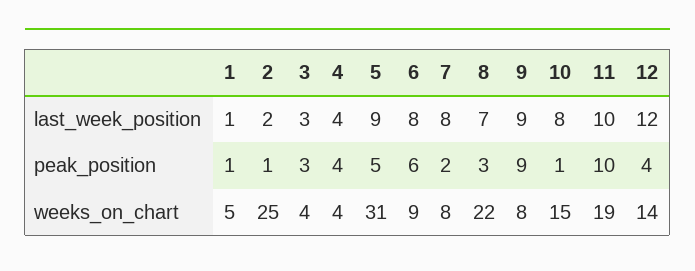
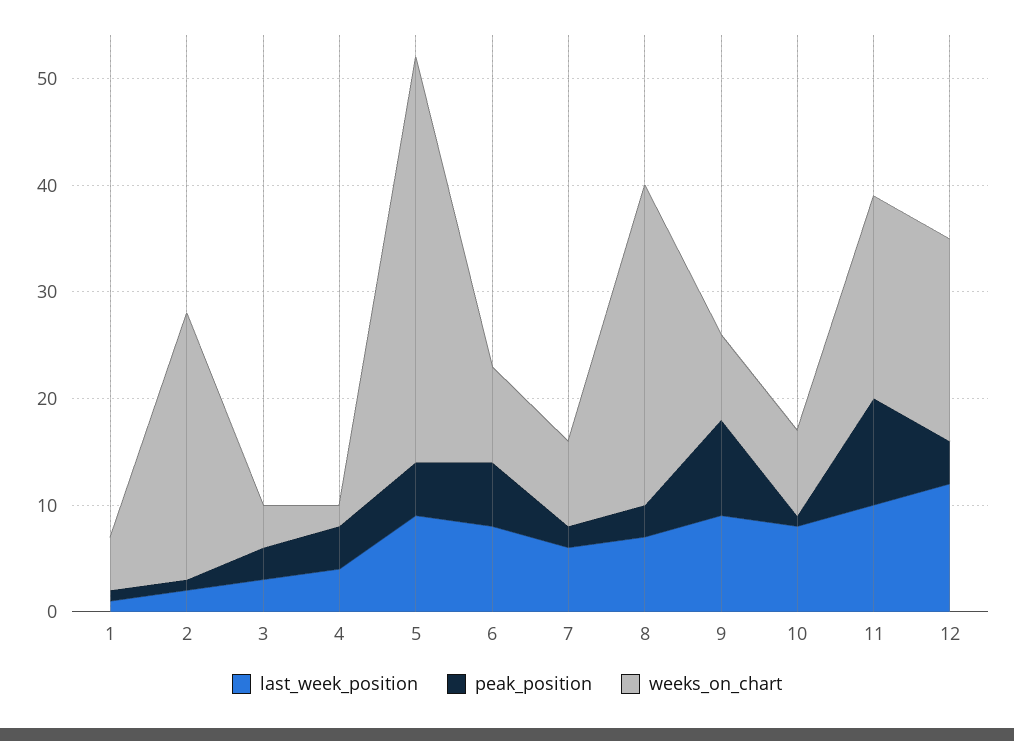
last_week_position, 7: 8 -> 6
weeks_on_chart, 4: 4 -> 2
weeks_on_chart, 5: 31 -> 38
weeks_on_chart, 8: 22 -> 30
weeks_on_chart, 10: 15 -> 8
weeks_on_chart, 12: 14 -> 19

